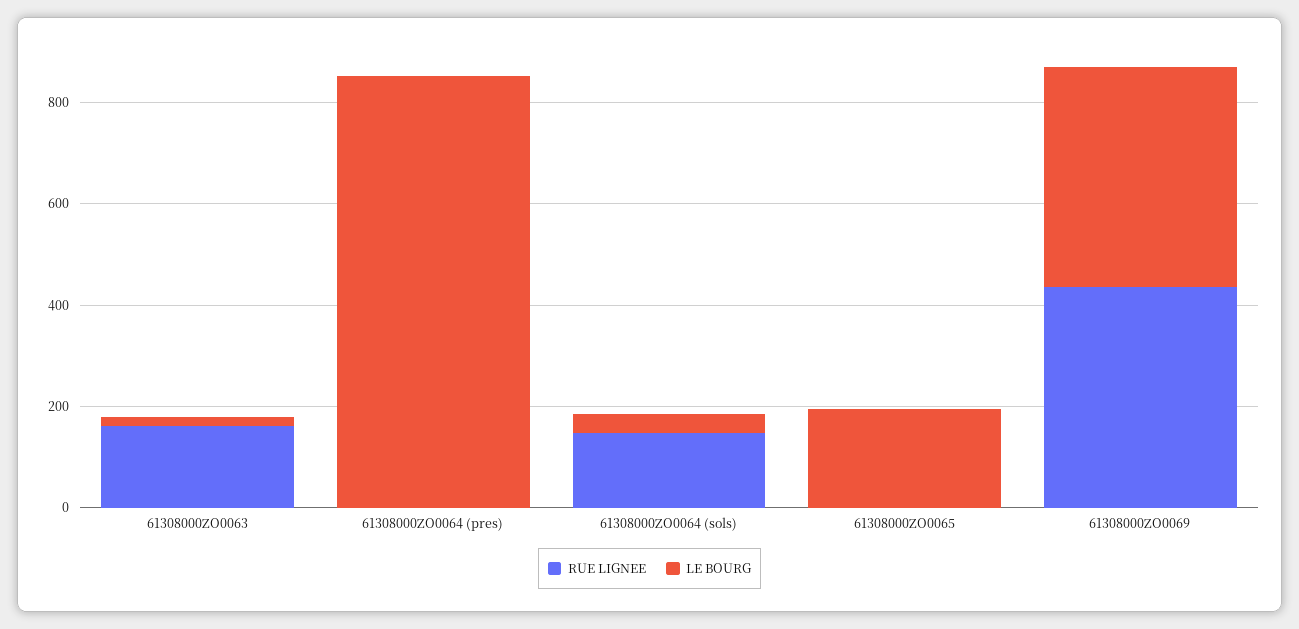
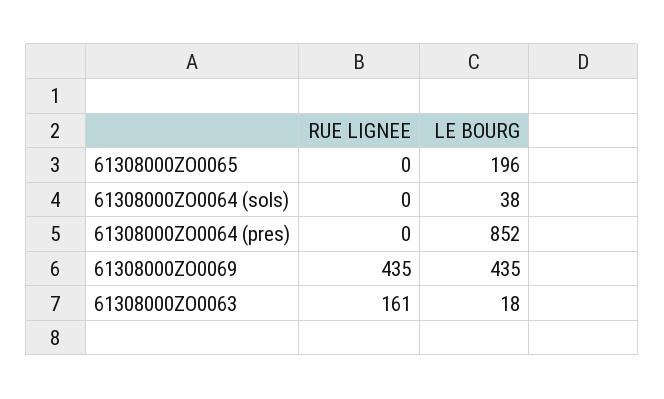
RUE LIGNEE, 61308000ZO0064 (sols): 150 -> 0

